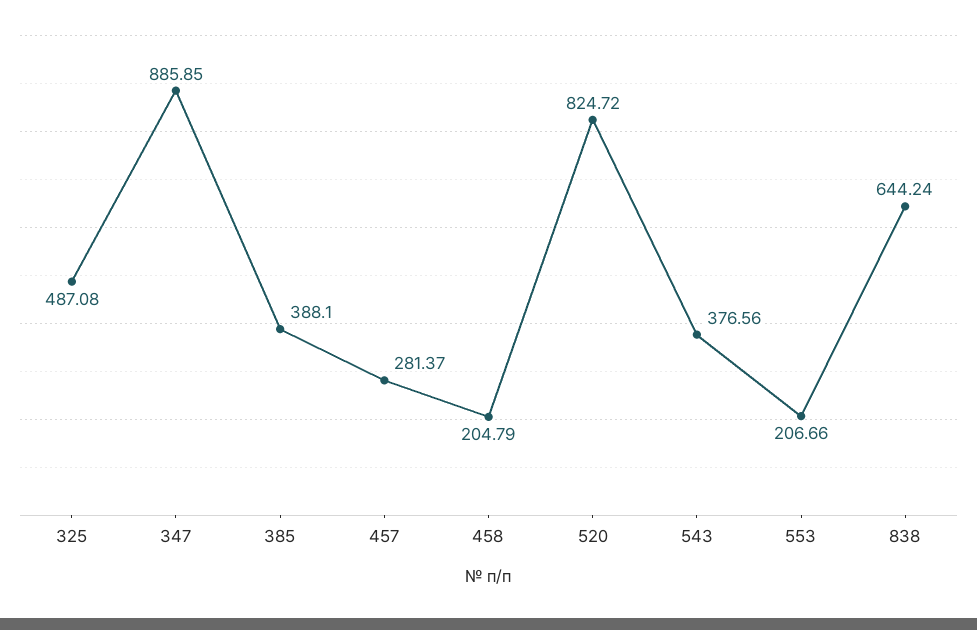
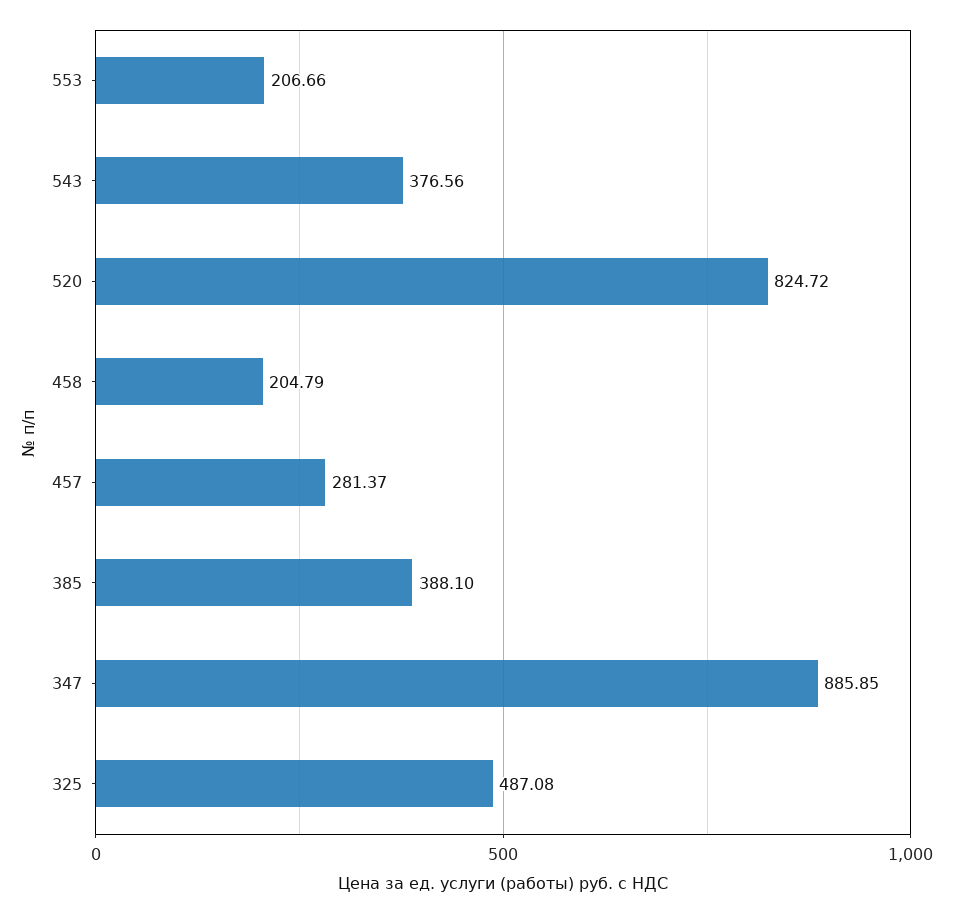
838: 644.24 -> none

